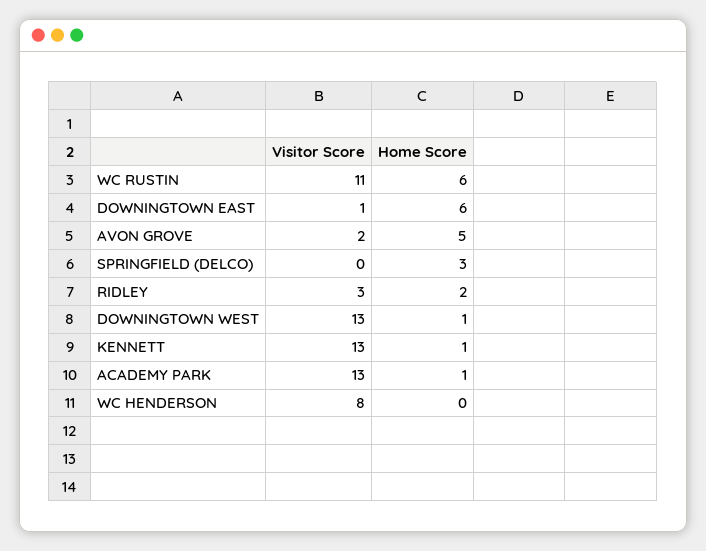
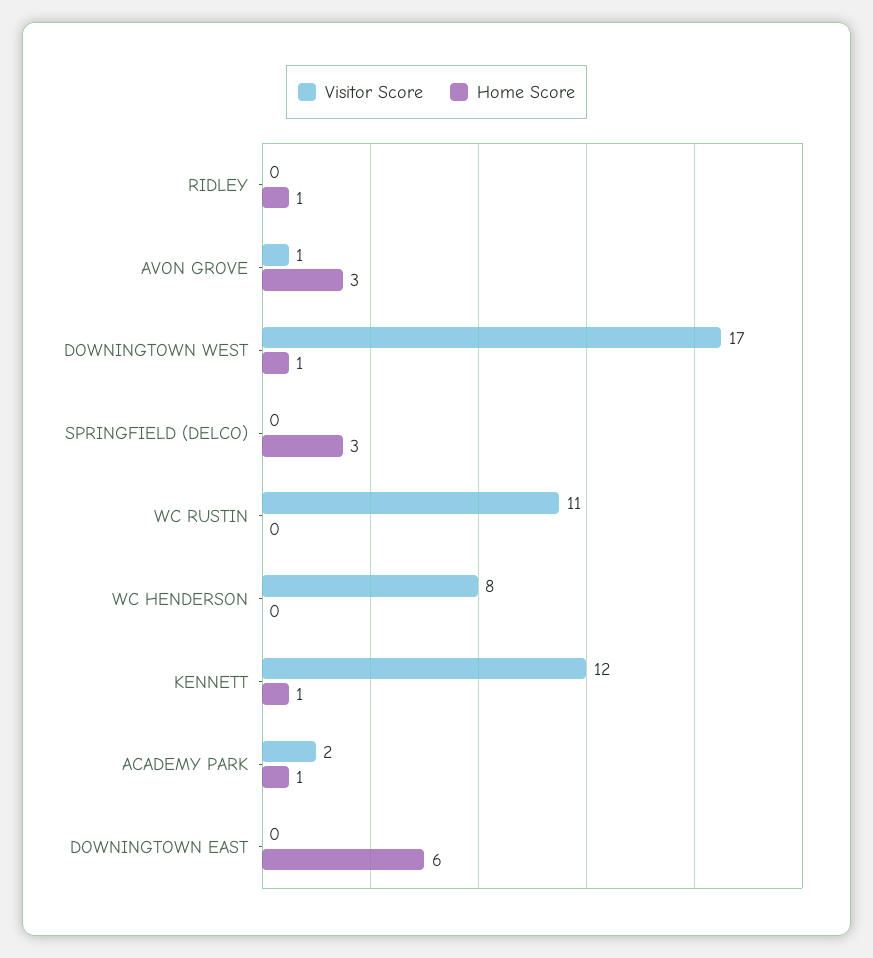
Home Score, WC RUSTIN: 6 -> 0
Visitor Score, DOWNINGTOWN EAST: 1 -> 0
Visitor Score, AVON GROVE: 2 -> 1
Home Score, AVON GROVE: 5 -> 3
Visitor Score, RIDLEY: 3 -> 0
Home Score, RIDLEY: 2 -> 1
Visitor Score, DOWNINGTOWN WEST: 13 -> 17
Visitor Score, KENNETT: 13 -> 12
Visitor Score, ACADEMY PARK: 13 -> 2

